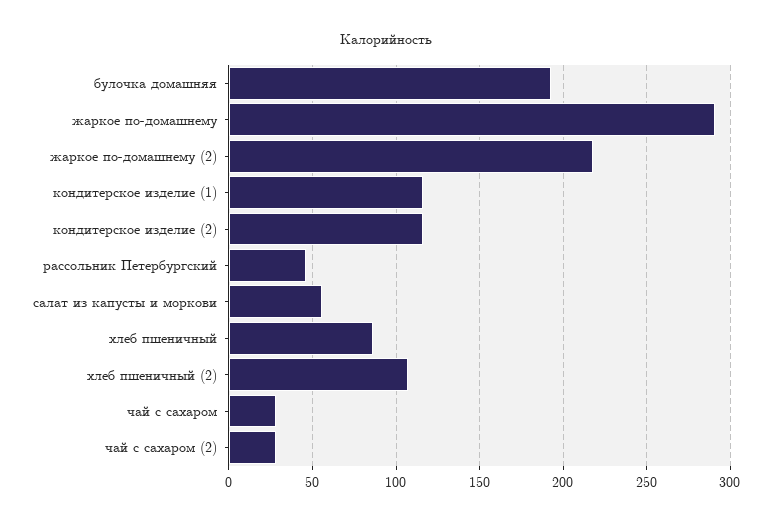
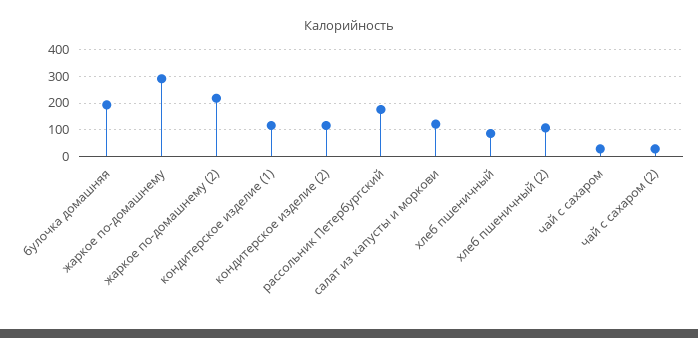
рассольник Петербургский: 45 -> 175
салат из капусты и моркови: 55 -> 125

